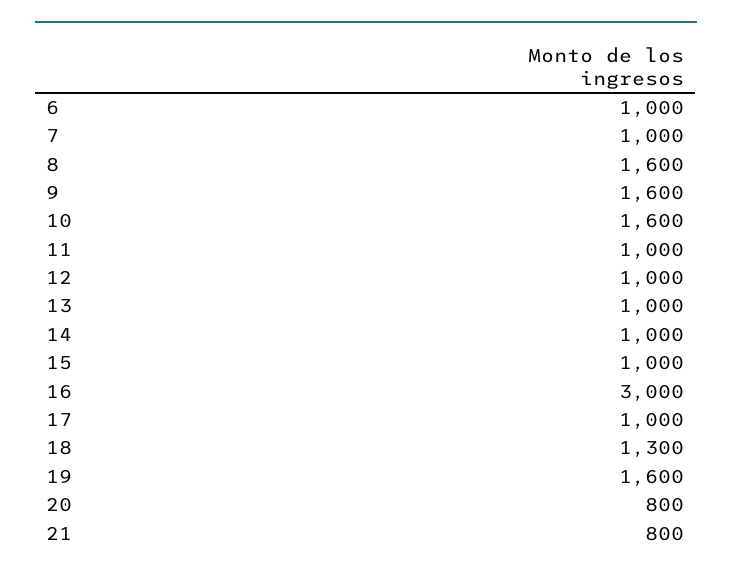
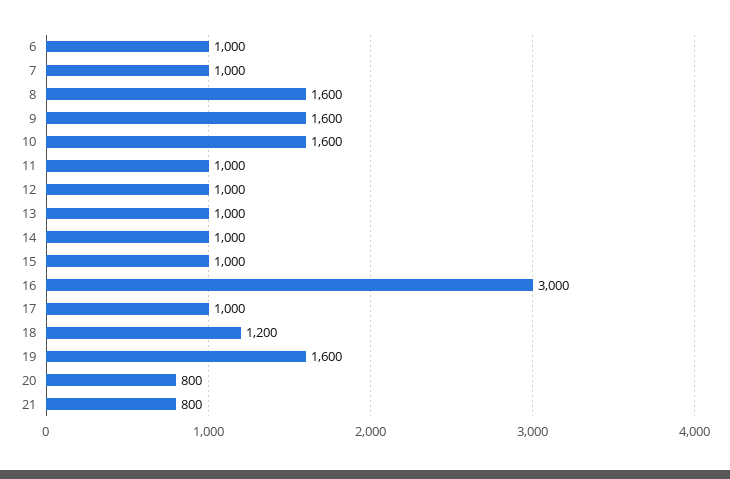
18: 1300 -> 1200

